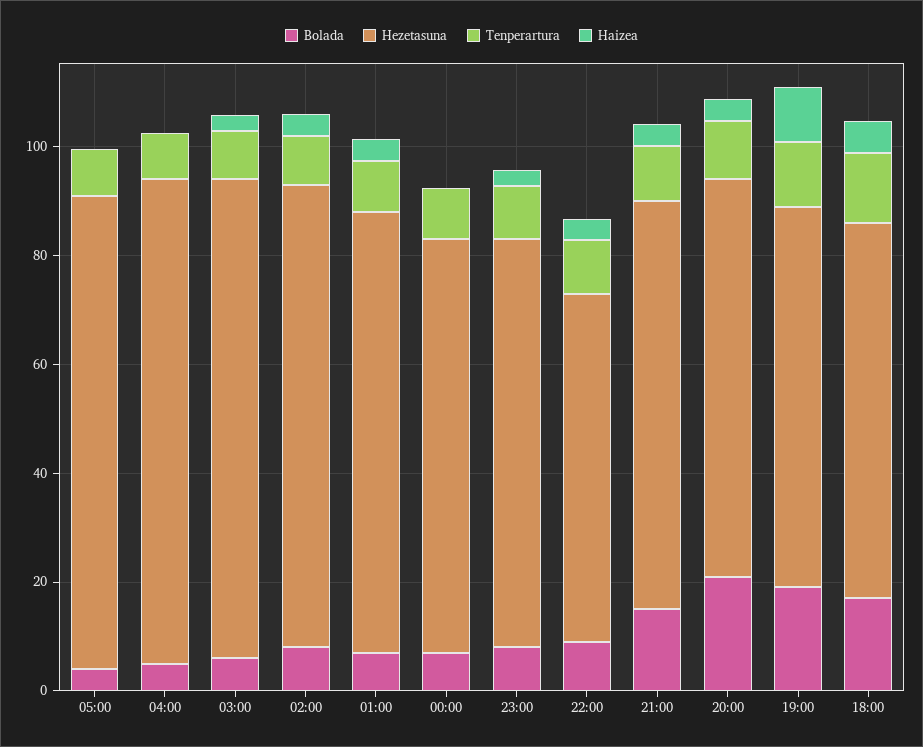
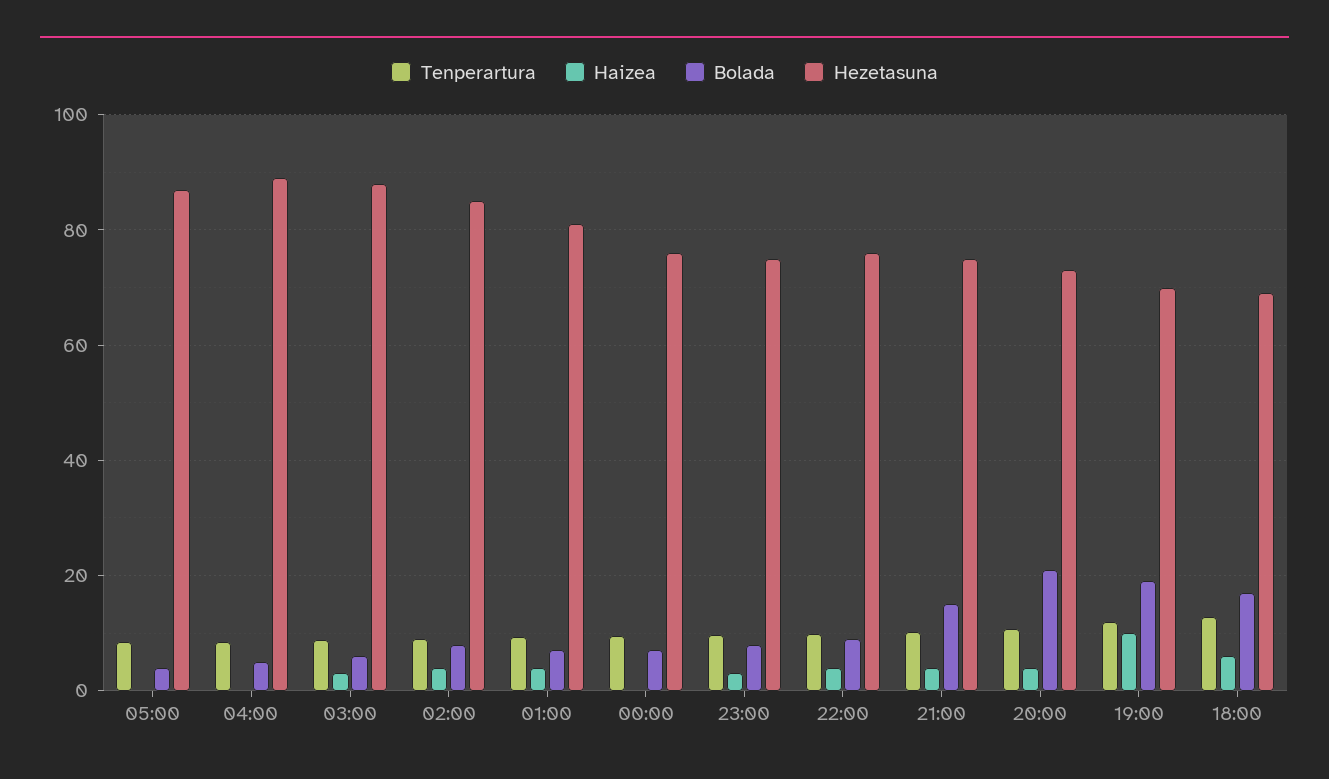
Hezetasuna, 22:00: 65 -> 76

